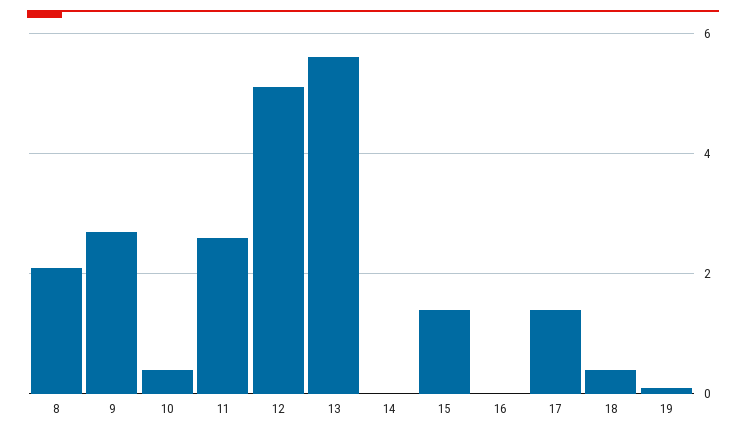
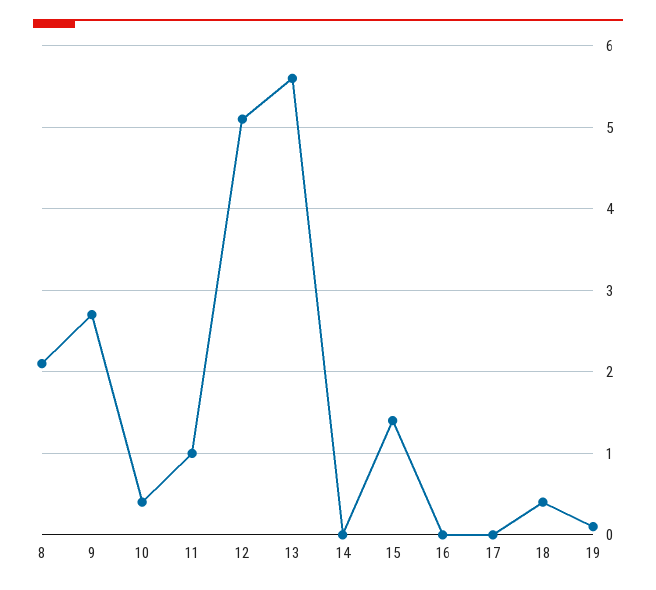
11: 2.5 -> 1
17: 1.5 -> 0

